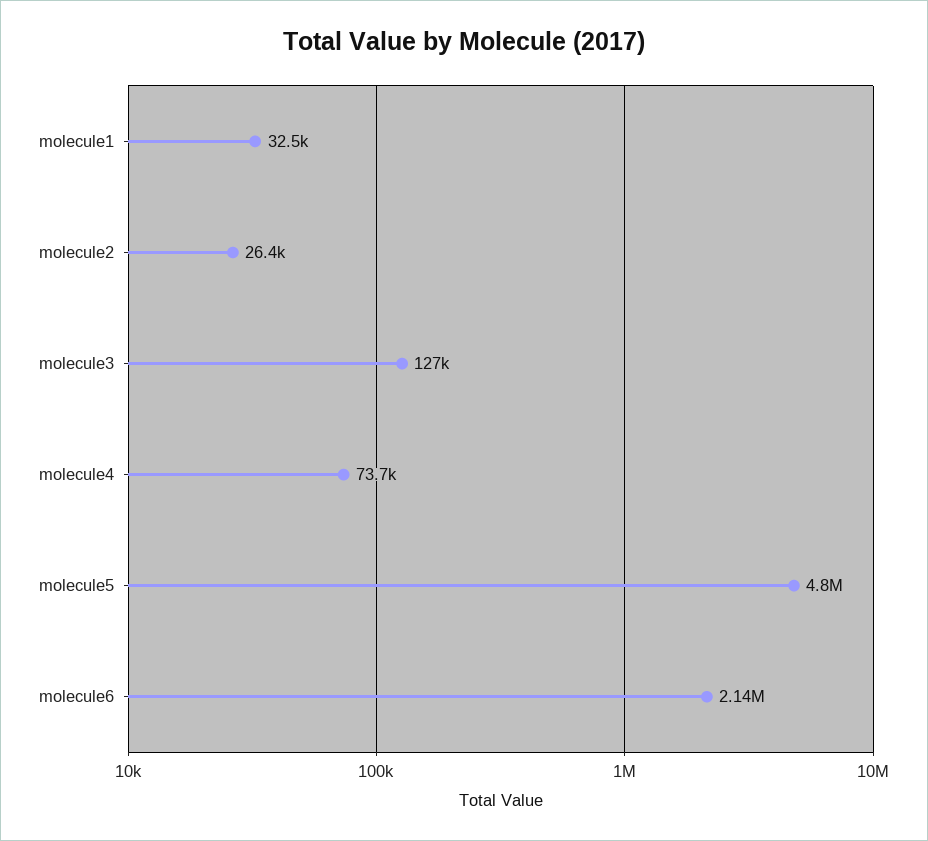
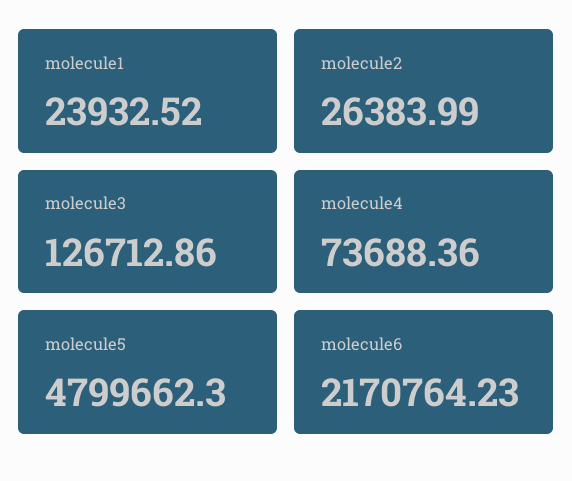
molecule1: 32500 -> 23932.52
molecule6: 2140000 -> 2170764.23

